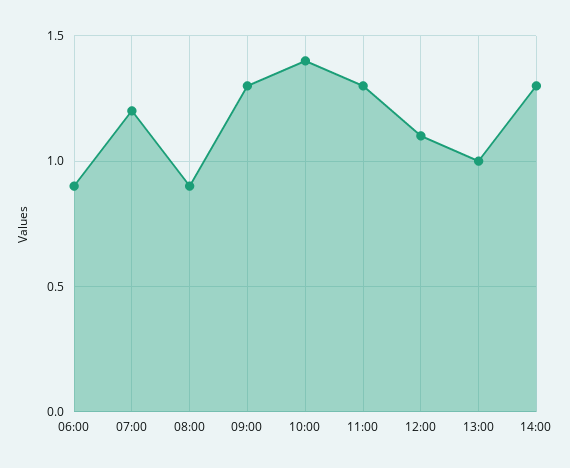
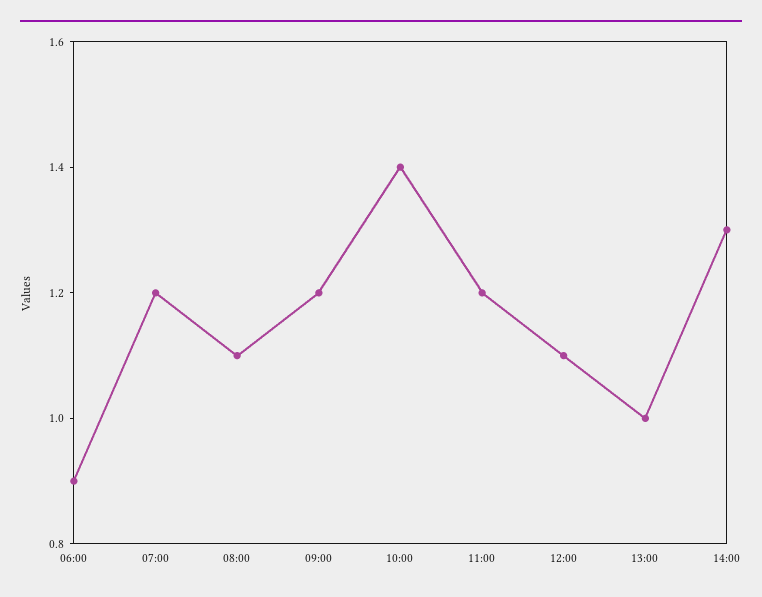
08:00: 0.9 -> 1.1
09:00: 1.3 -> 1.2
11:00: 1.3 -> 1.2

